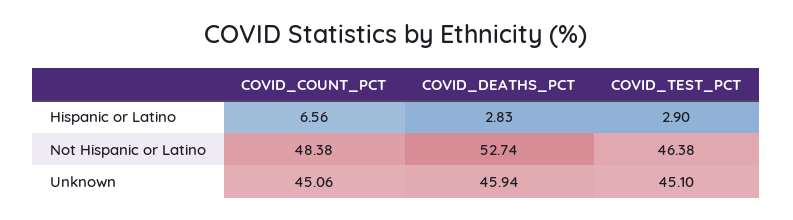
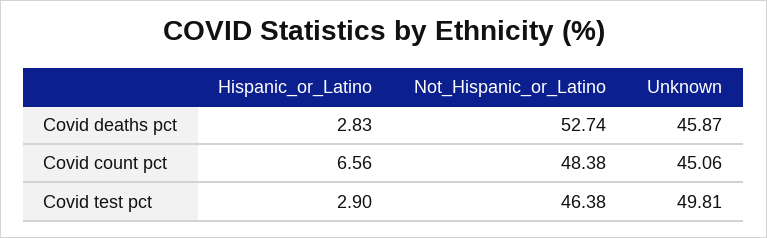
COVID_DEATHS_PCT, Unknown: 45.94 -> 45.87
COVID_TEST_PCT, Unknown: 45.1 -> 49.81

